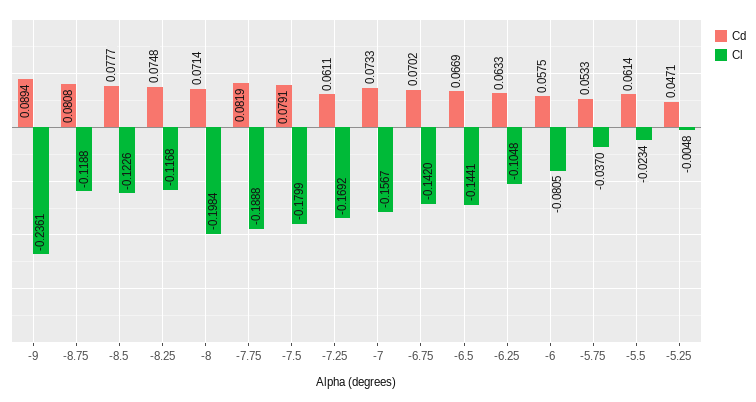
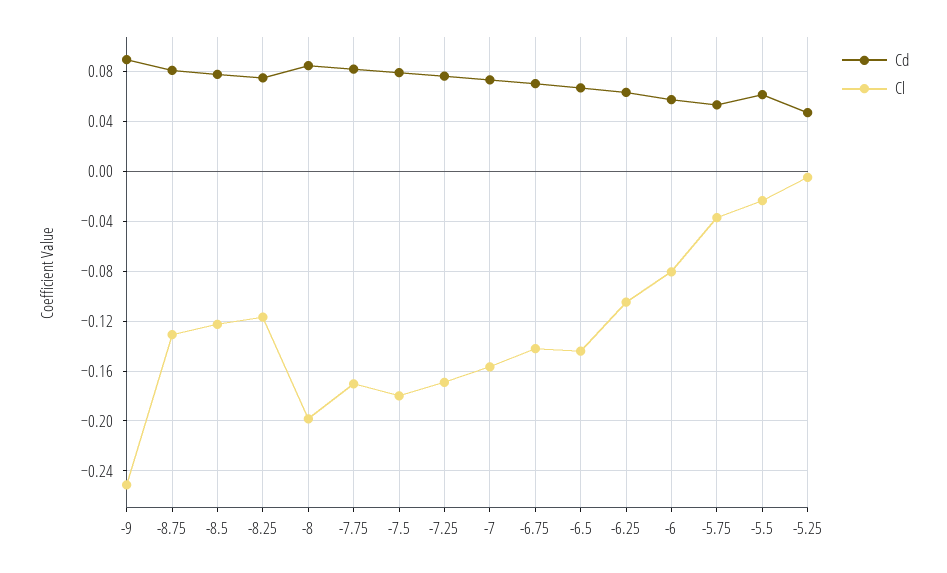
Cl, -9: -0.2361 -> -0.25
Cl, -8.75: -0.1188 -> -0.13
Cd, -8: 0.0714 -> 0.085
Cl, -7.75: -0.1888 -> -0.17
Cd, -7.25: 0.0611 -> 0.075

